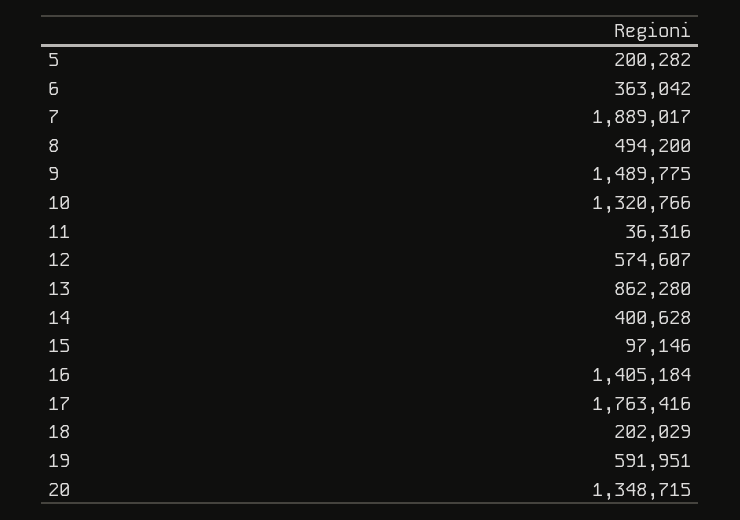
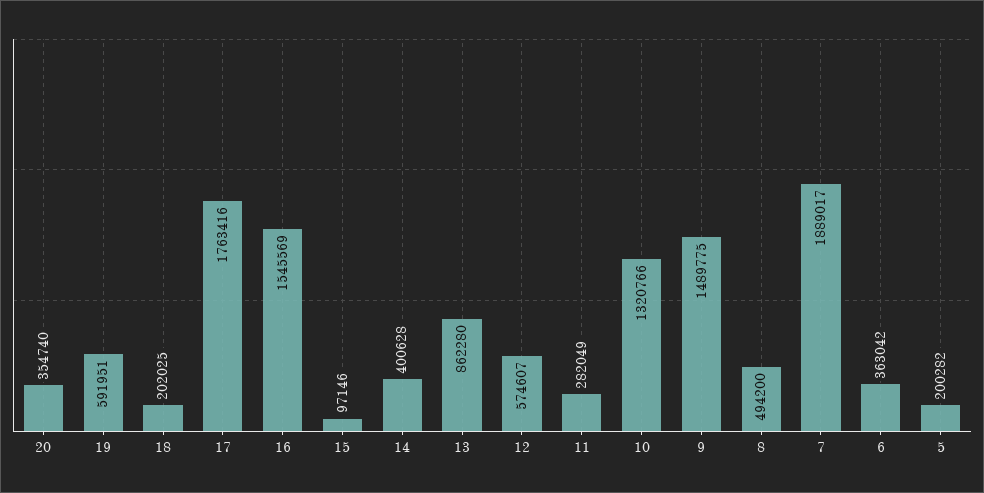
11: 36316 -> 282049
16: 1405184 -> 1545569
18: 202029 -> 202025
20: 1348715 -> 354740

